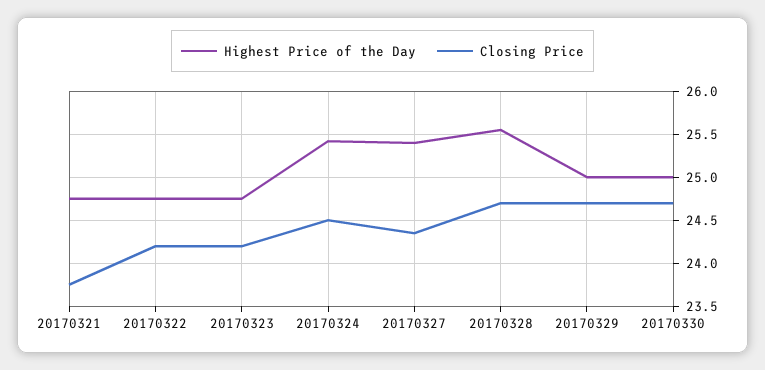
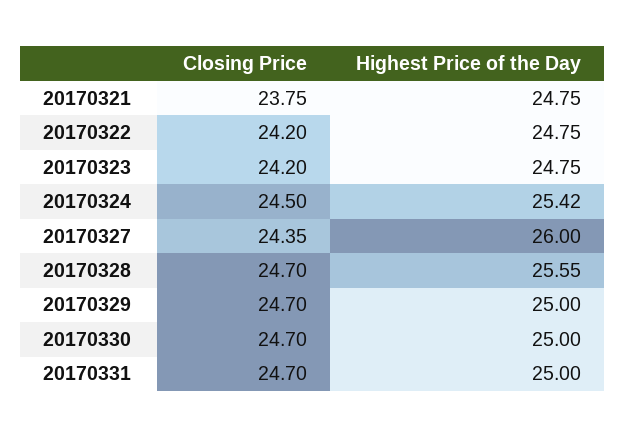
Highest Price of the Day, 20170327: 25.4 -> 26
Closing Price, 20170331: none -> 24.7
Highest Price of the Day, 20170331: none -> 25

